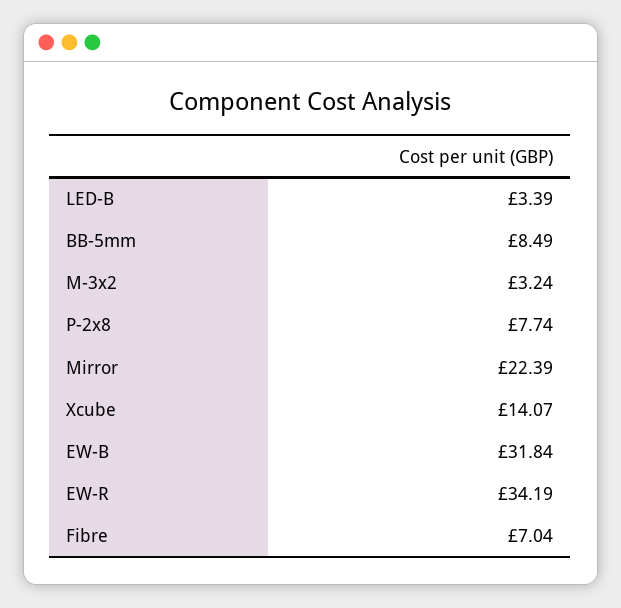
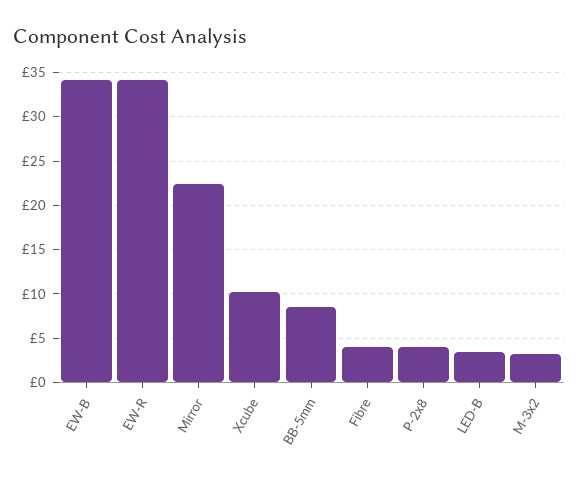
P-2x8: 7.74 -> 4
Xcube: 14.07 -> 10
EW-B: 31.84 -> 34
Fibre: 7.04 -> 4

